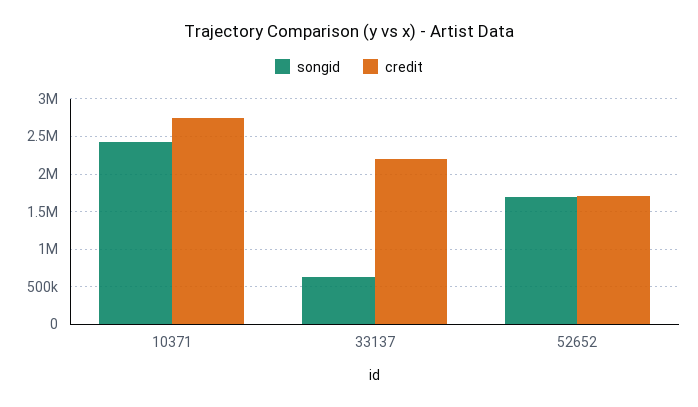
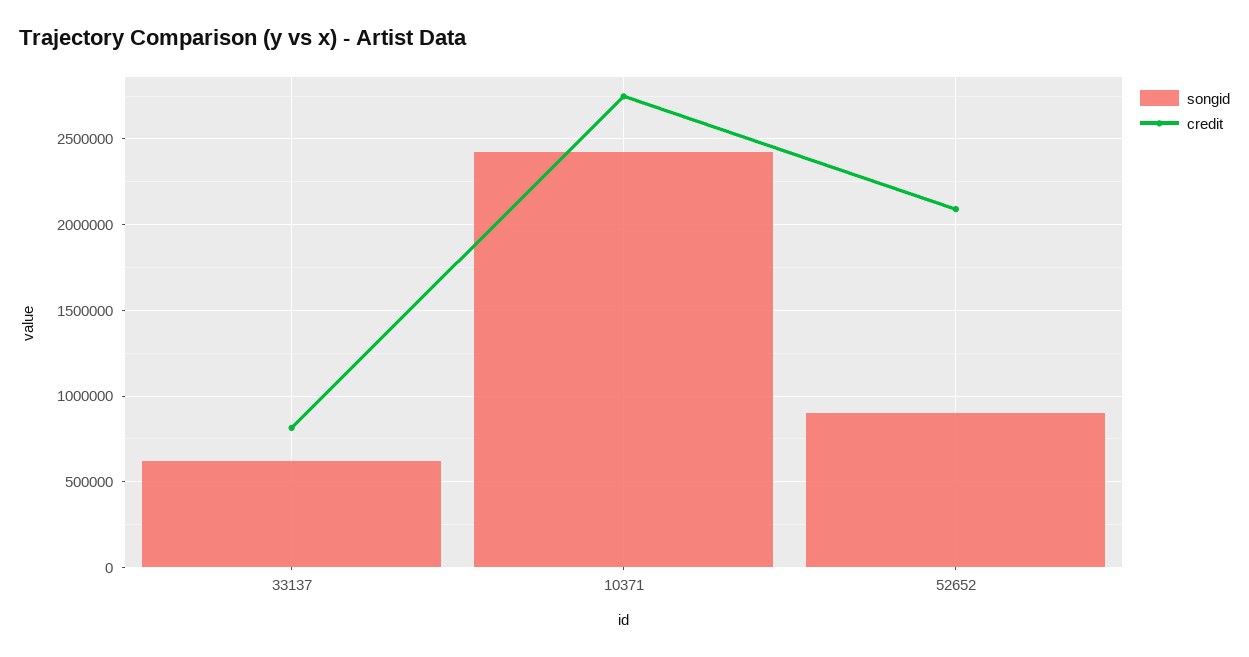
credit, 33137: 2200000 -> 800000
songid, 52652: 1700000 -> 900000
credit, 52652: 1700000 -> 2100000

